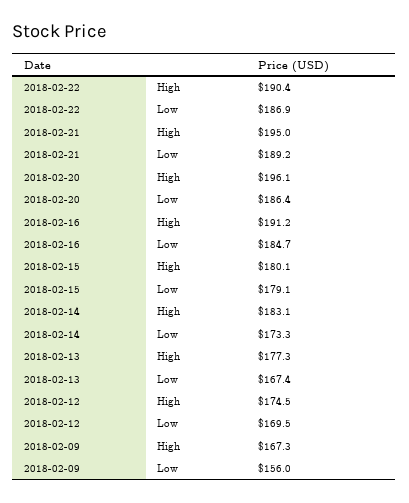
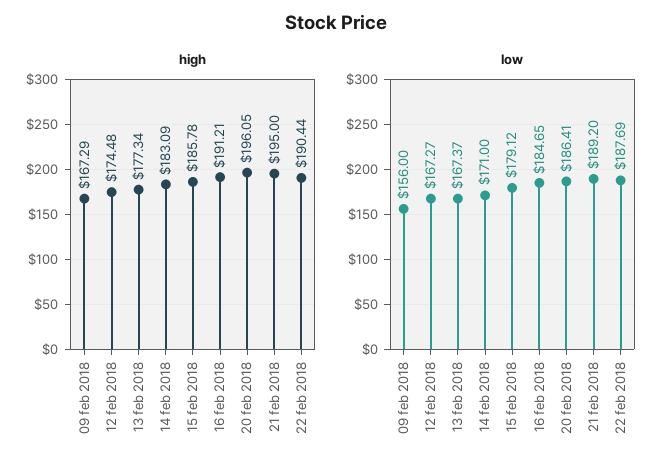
Low, 2018-02-22: 186.9 -> 187.69
High, 2018-02-15: 180.1 -> 185.78
Low, 2018-02-14: 173.3 -> 171
Low, 2018-02-12: 169.5 -> 167.27

